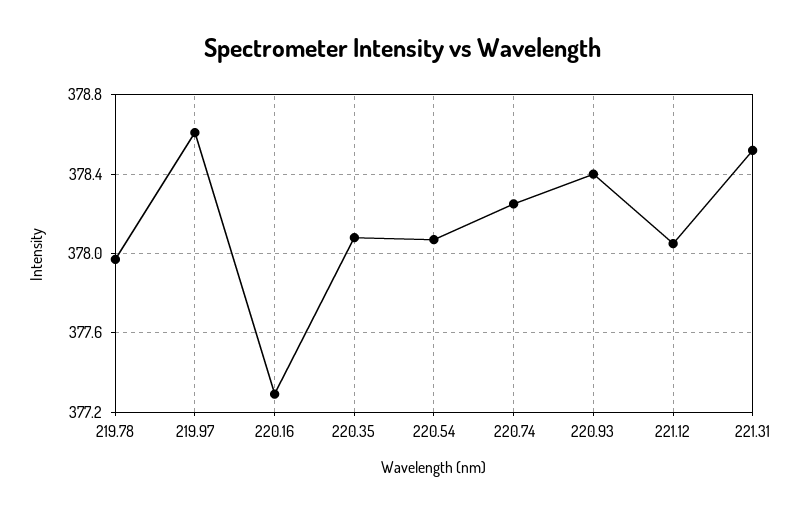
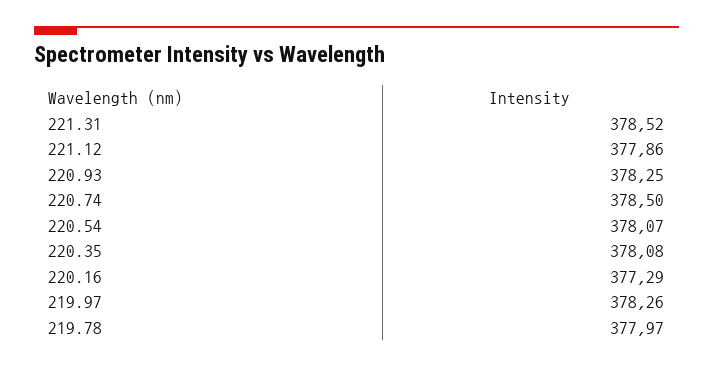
219.97: 378.6 -> 378.26
220.74: 378.25 -> 378.5
220.93: 378.4 -> 378.25
221.12: 378.05 -> 377.86

